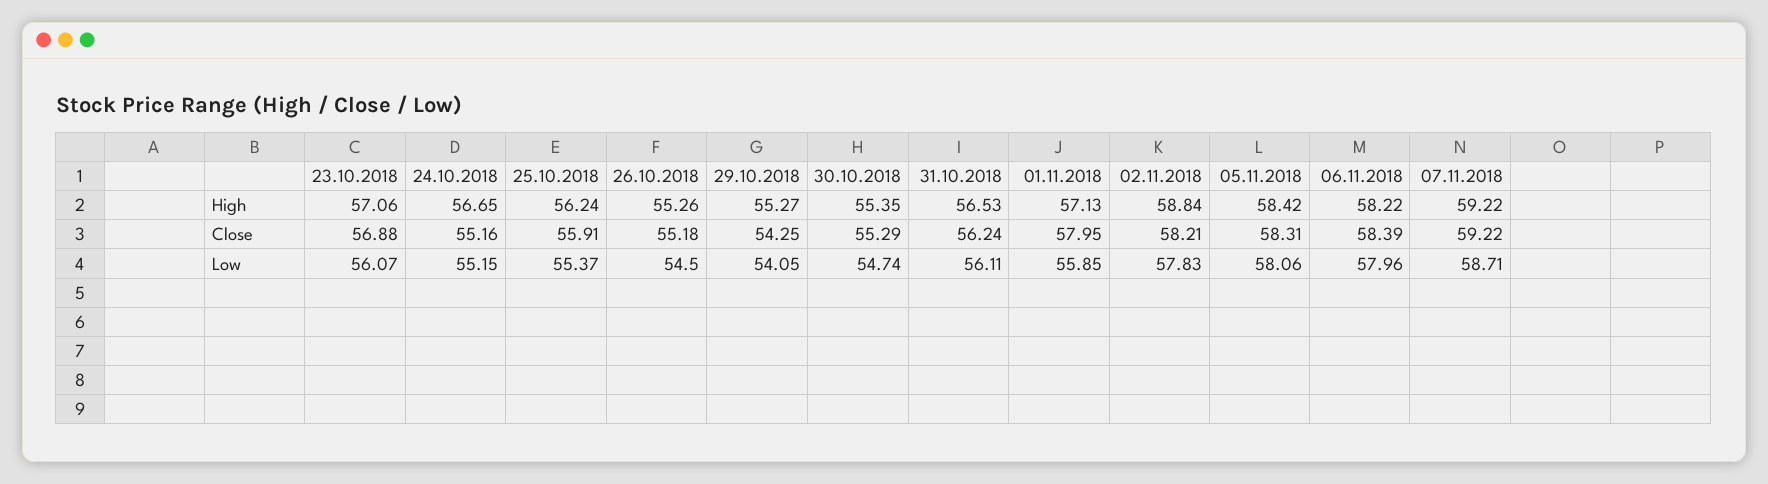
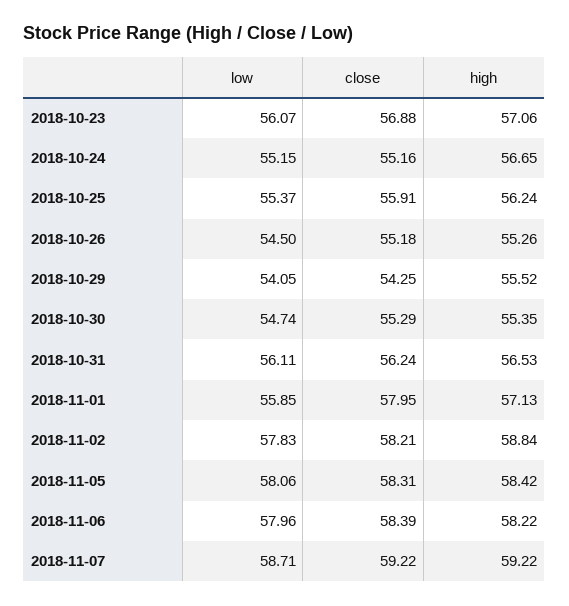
29.10.2018, High: 55.27 -> 55.52

